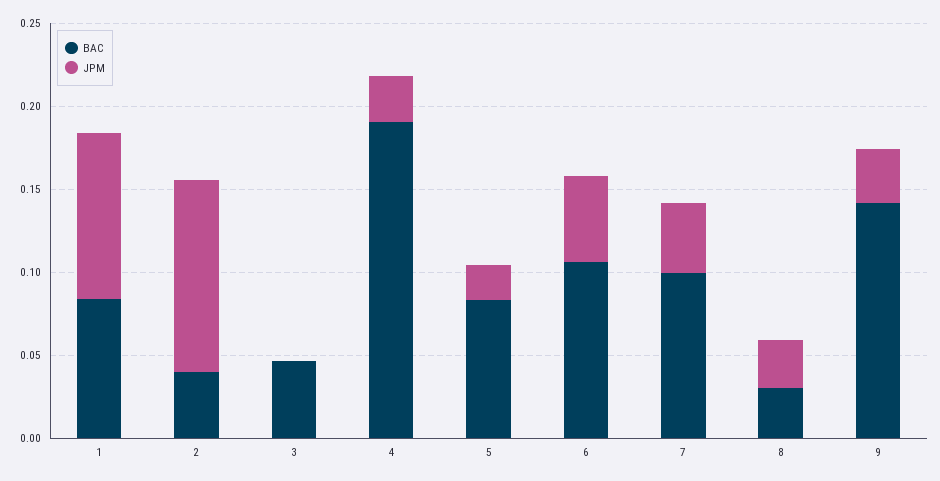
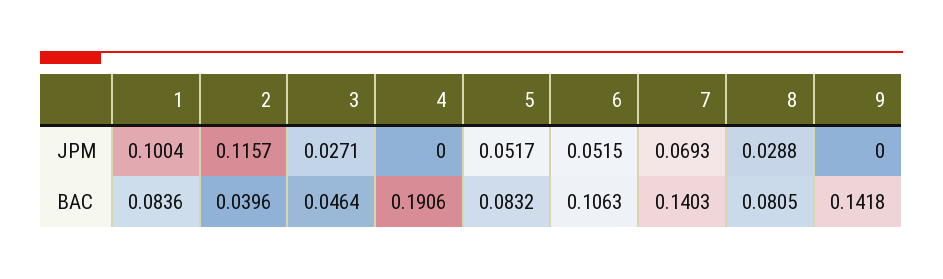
JPM, 3: 0 -> 0.0271
JPM, 4: 0.03 -> 0
JPM, 5: 0.02 -> 0.0517
BAC, 7: 0.1 -> 0.1403
JPM, 7: 0.04 -> 0.0693
BAC, 8: 0.03 -> 0.0805
JPM, 9: 0.03 -> 0

